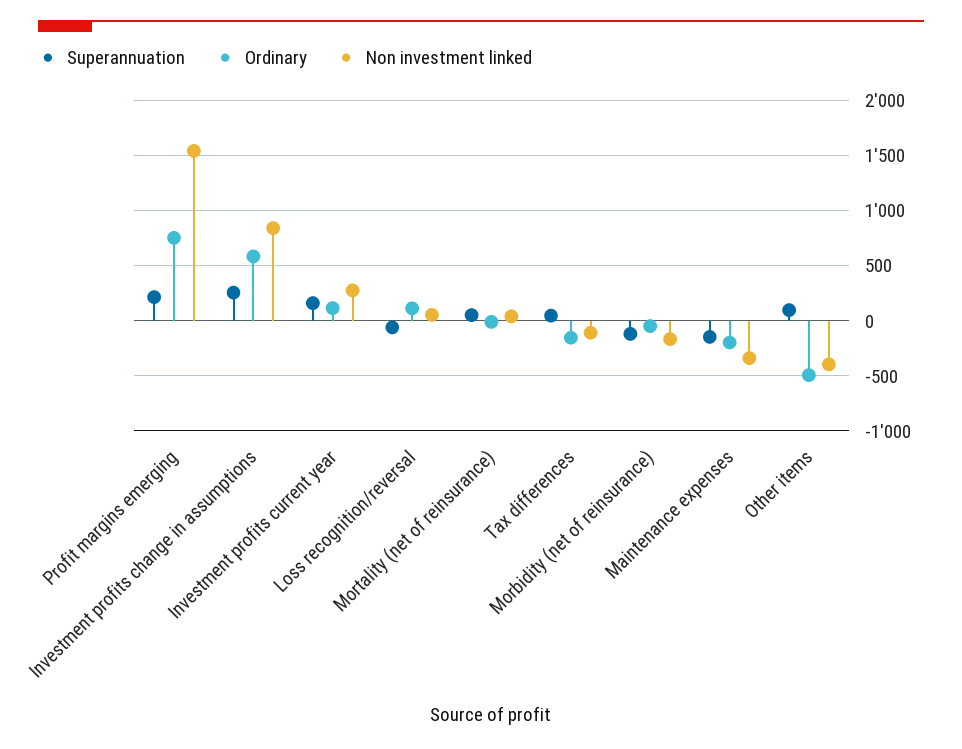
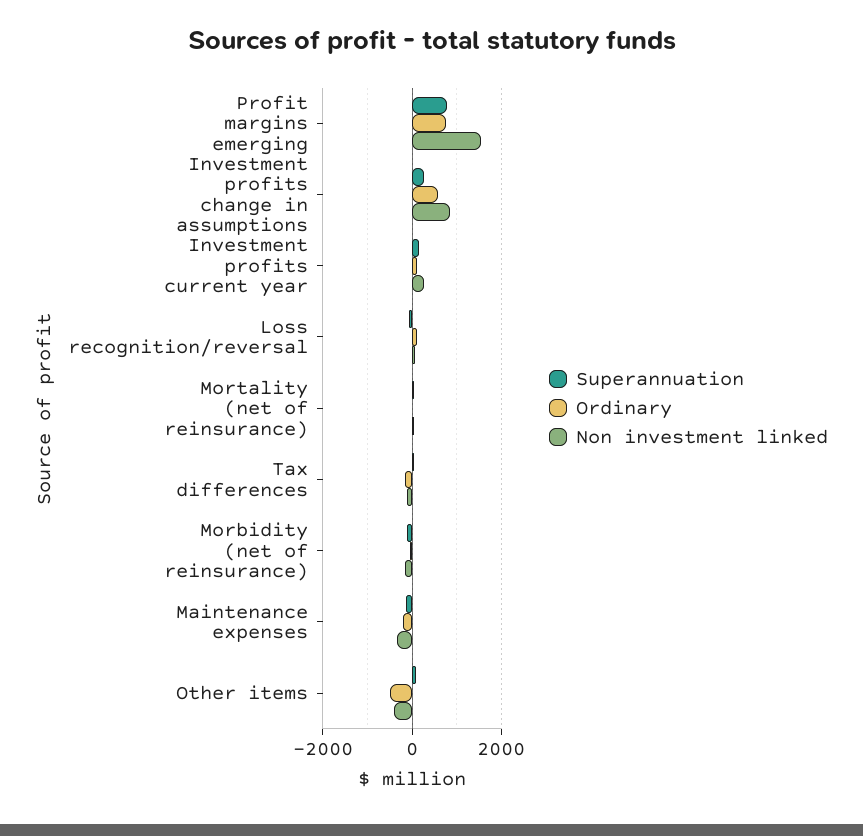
Superannuation, Profit margins emerging: 200 -> 800

